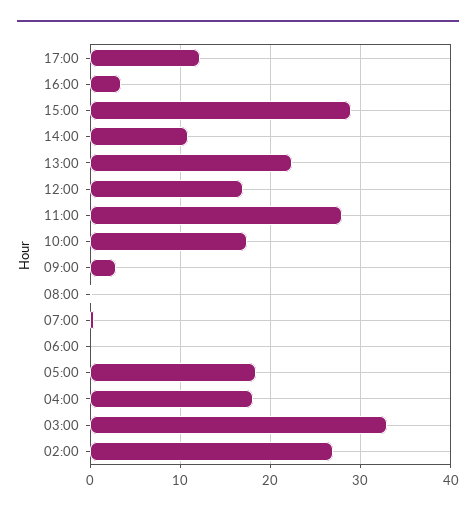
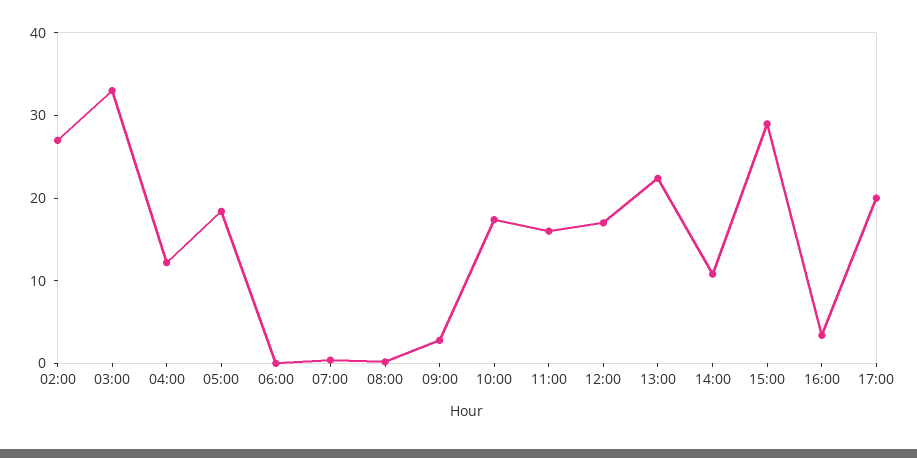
17:00: 12 -> 20
11:00: 28 -> 16
04:00: 18 -> 12

